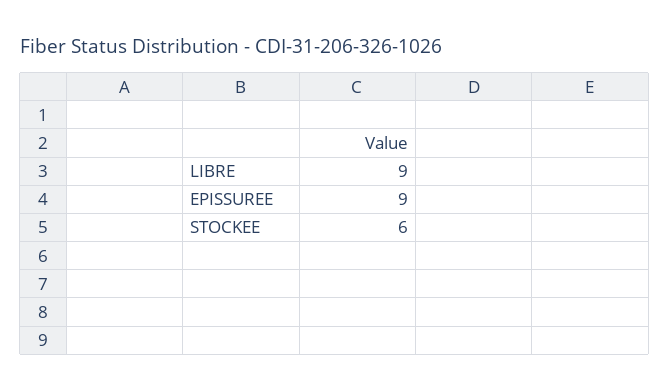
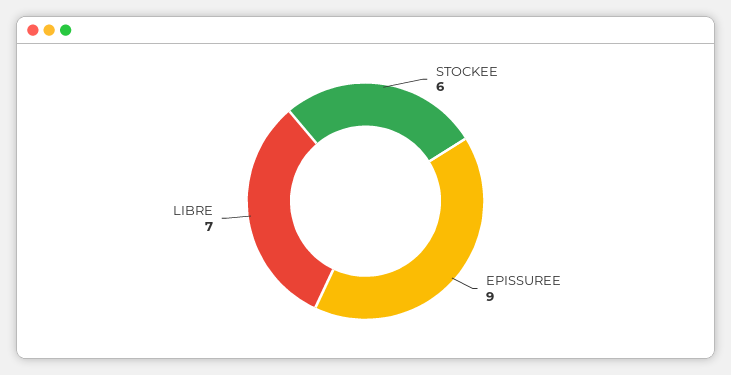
LIBRE: 9 -> 7

